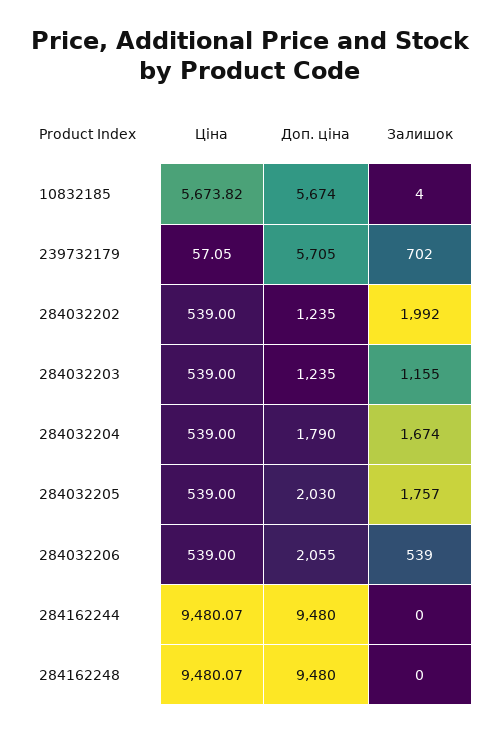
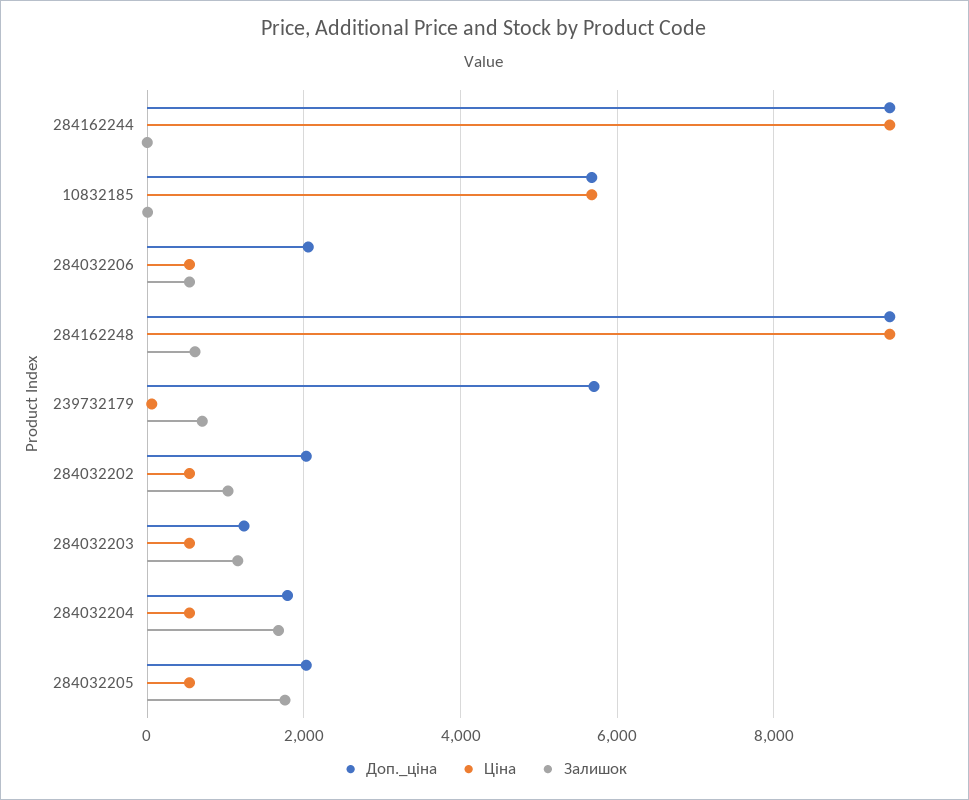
Доп. ціна, 284032202: 1235 -> 2000
Залишок, 284032202: 1992 -> 1000
Залишок, 284162248: 0 -> 600

